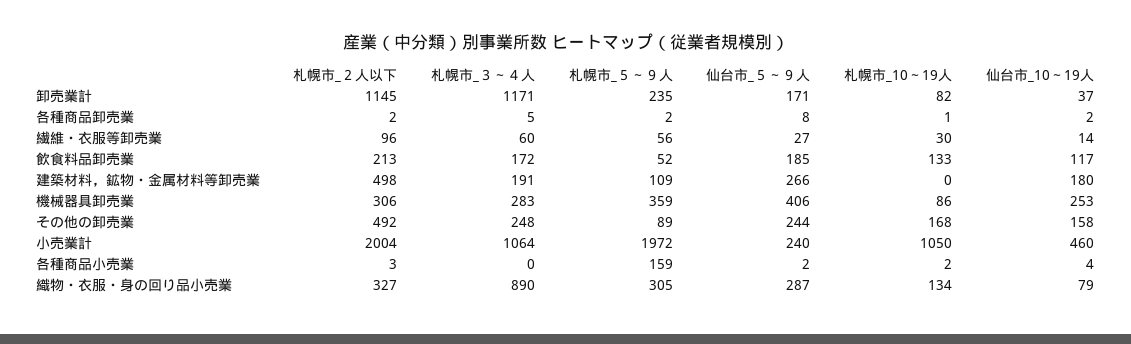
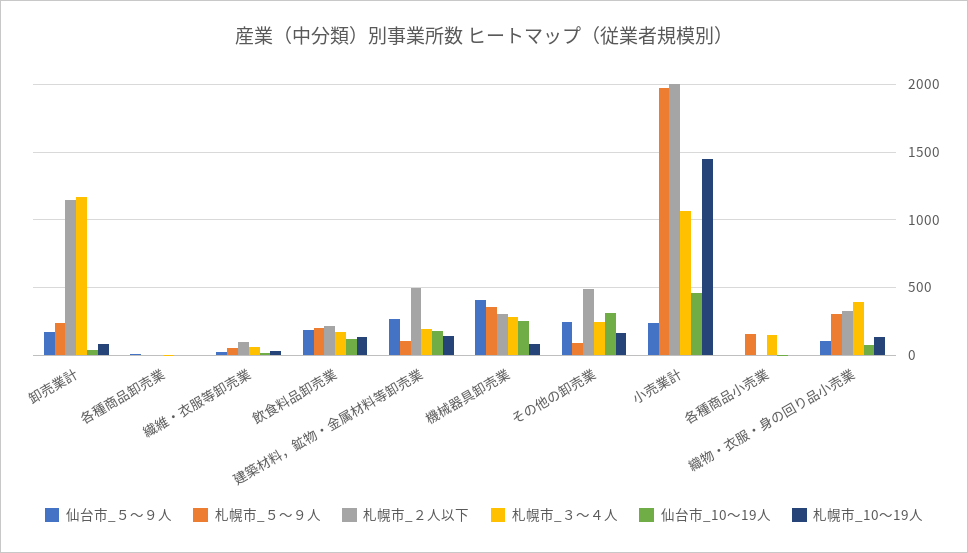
札幌市_５～９人, 飲食料品卸売業: 52 -> 200
札幌市_10～19人, 建築材料，鉱物・金属材料等卸売業: 0 -> 150
仙台市_10～19人, その他の卸売業: 158 -> 300
札幌市_10～19人, 小売業計: 1050 -> 1450
札幌市_３～４人, 各種商品小売業: 0 -> 150
札幌市_３～４人, 織物・衣服・身の回り品小売業: 890 -> 400
仙台市_５～９人, 織物・衣服・身の回り品小売業: 287 -> 100

